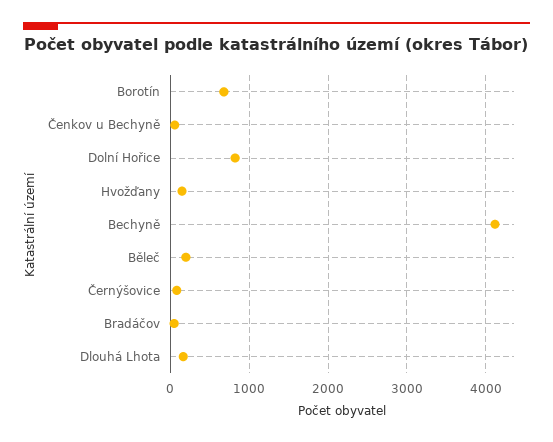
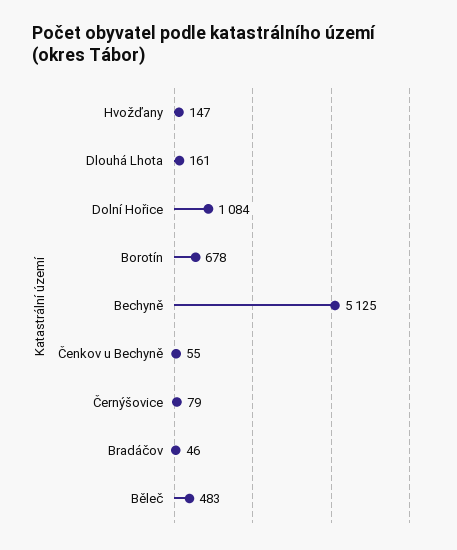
Dolní Hořice: 800 -> 1084
Bechyně: 4100 -> 5125
Běleč: 200 -> 483

